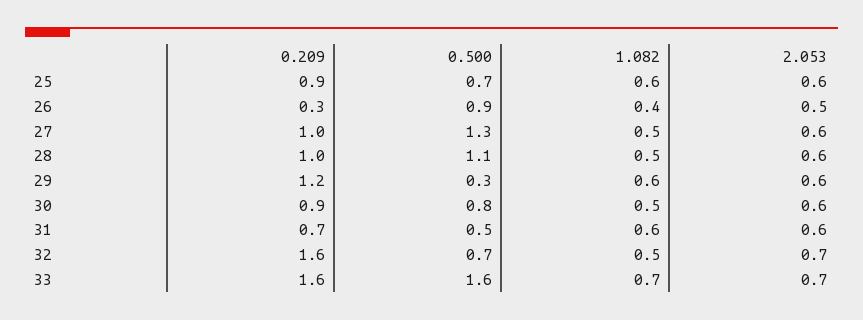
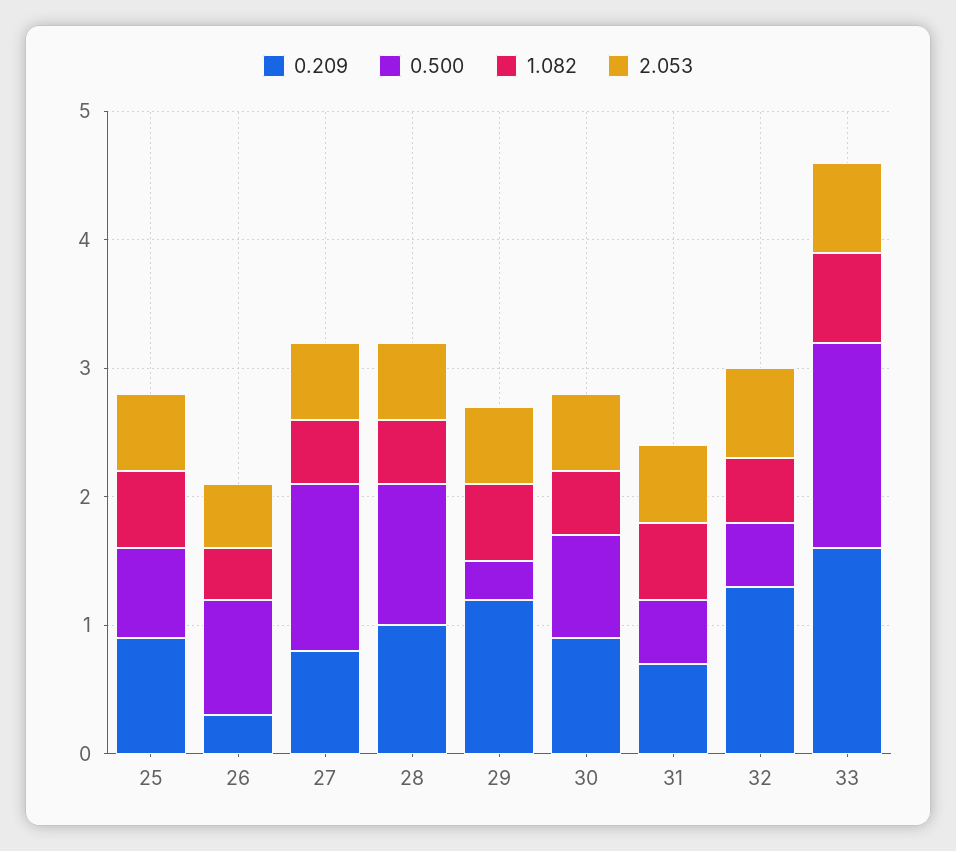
0.209, 27: 1 -> 0.8
0.209, 32: 1.6 -> 1.3
0.500, 32: 0.7 -> 0.5

